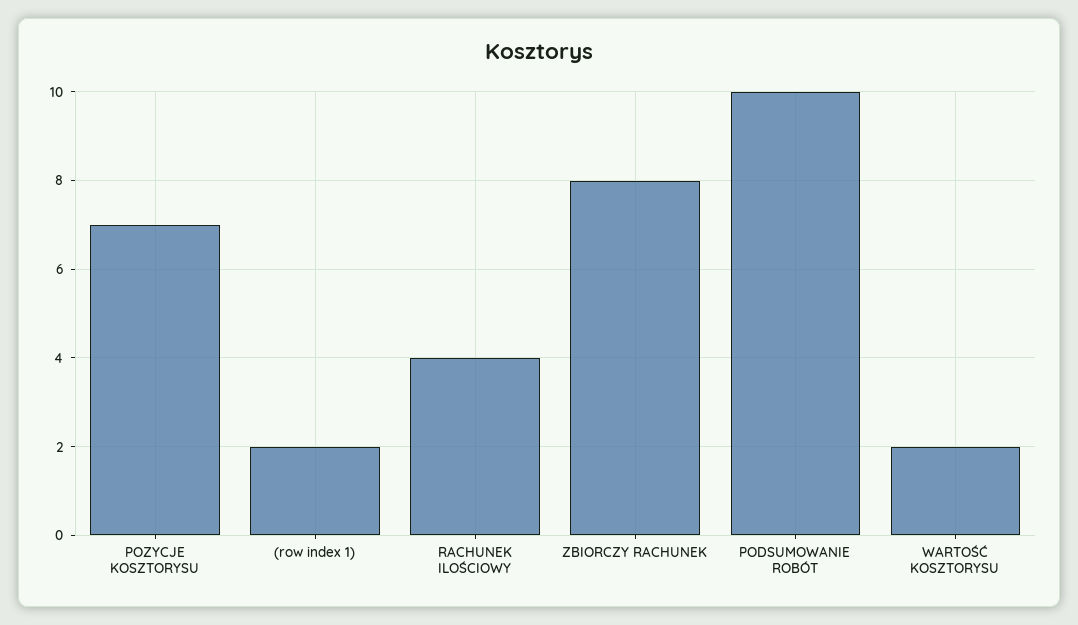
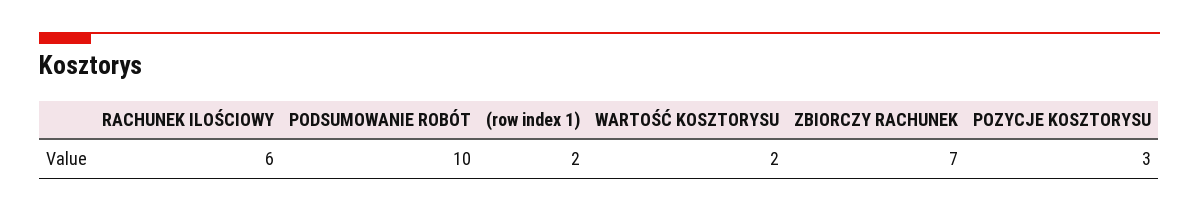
POZYCJE KOSZTORYSU: 7 -> 3
RACHUNEK ILOŚCIOWY: 4 -> 6
ZBIORCZY RACHUNEK: 8 -> 7

